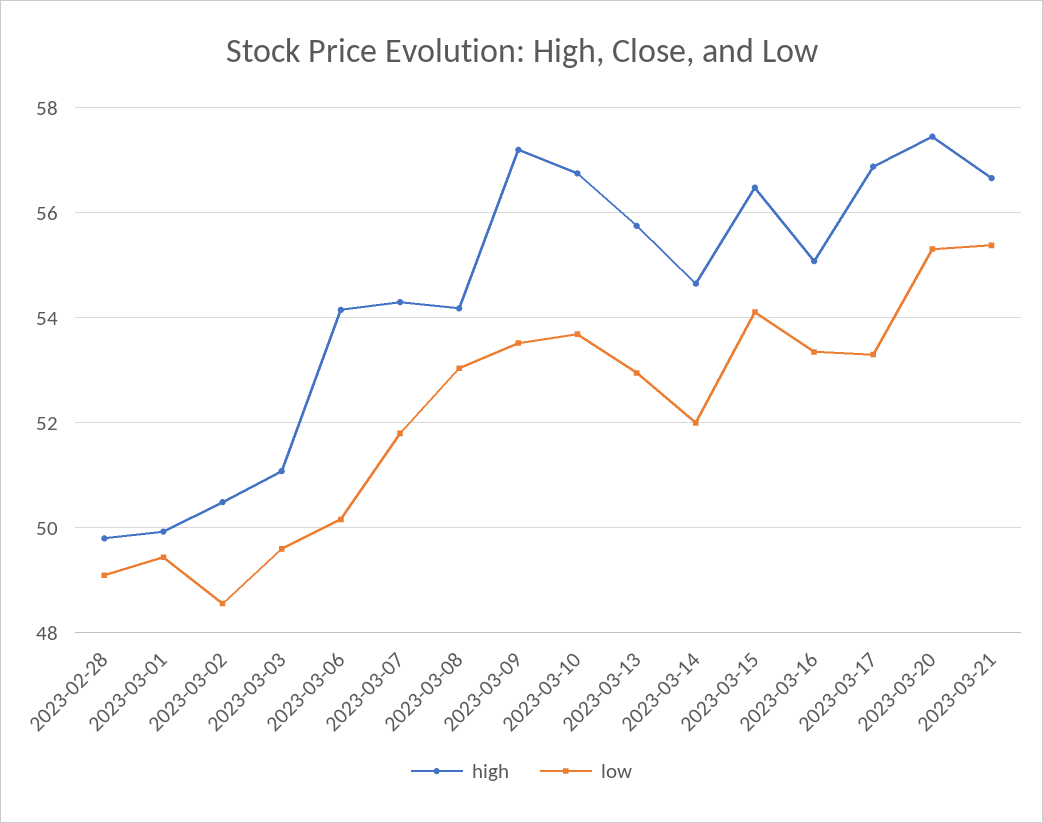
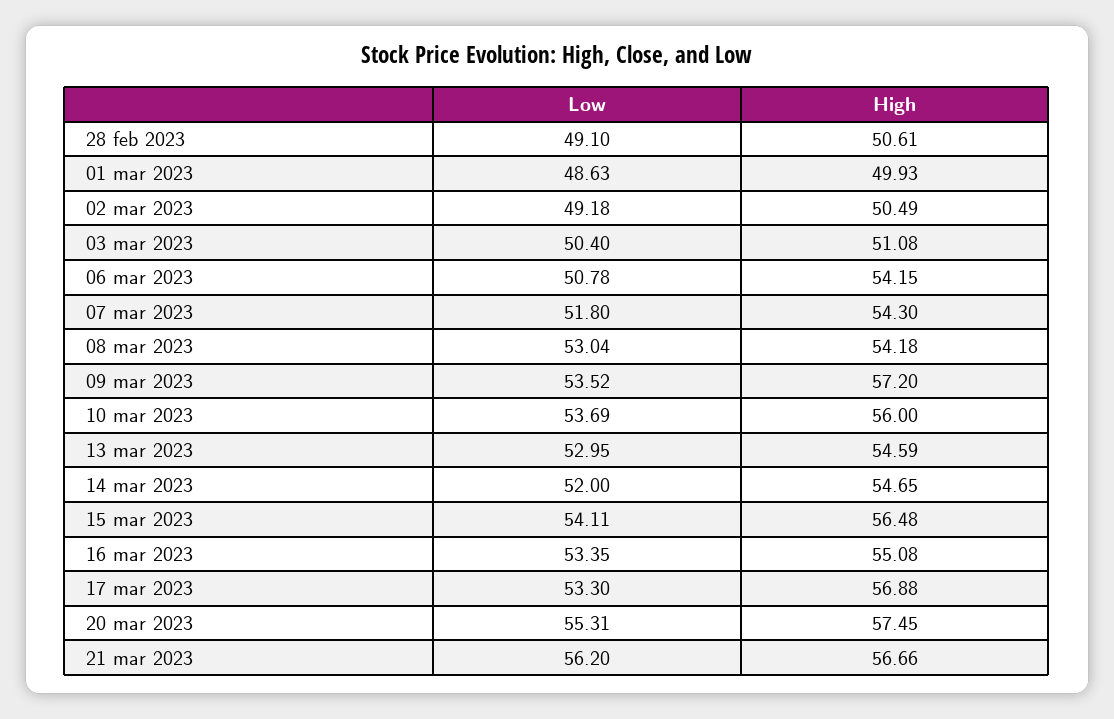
high, 2023-02-28: 49.8 -> 50.61
low, 2023-03-01: 49.4 -> 48.63
low, 2023-03-02: 48.6 -> 49.18
low, 2023-03-03: 49.6 -> 50.4
low, 2023-03-06: 50.2 -> 50.78
high, 2023-03-10: 56.8 -> 56
high, 2023-03-13: 55.8 -> 54.59
low, 2023-03-21: 55.4 -> 56.2

